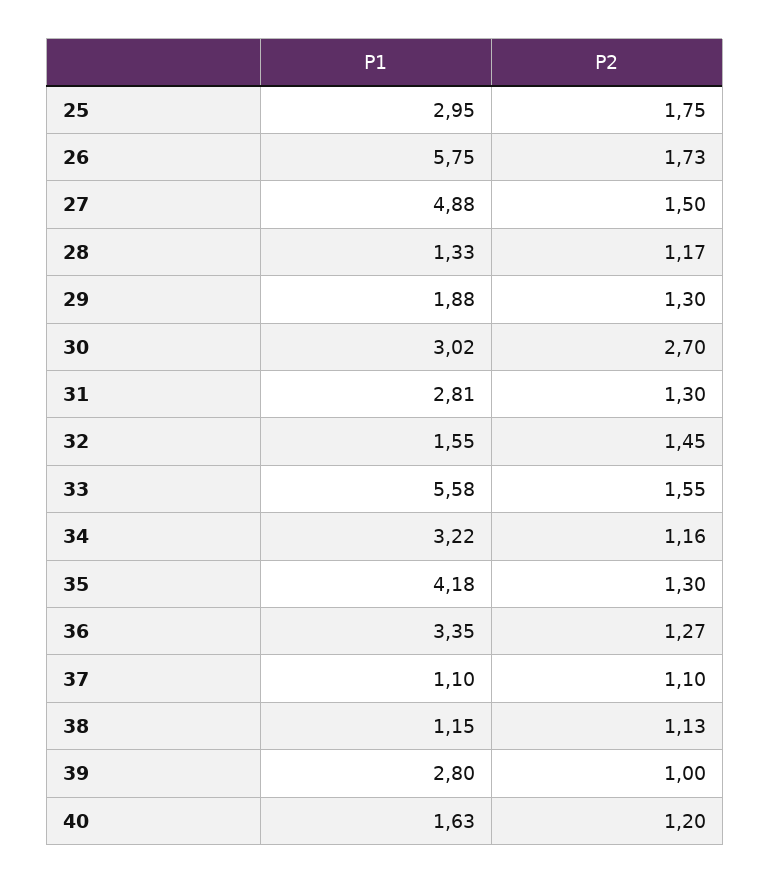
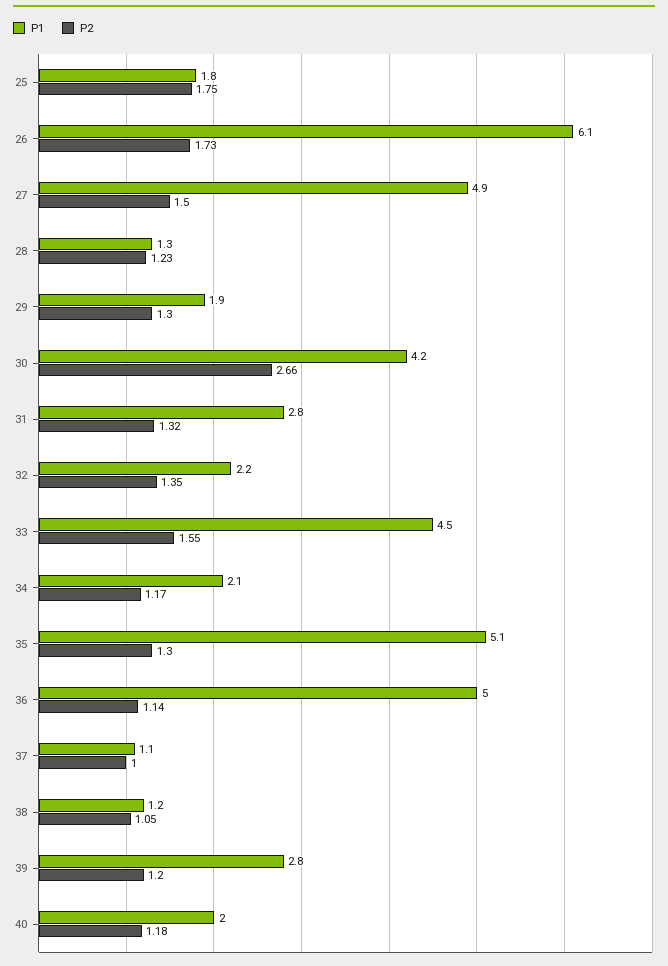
P1, 25: 2.95 -> 1.8
P1, 26: 5.75 -> 6.1
P2, 28: 1.17 -> 1.23
P1, 30: 3.02 -> 4.2
P2, 30: 2.7 -> 2.66
P2, 31: 1.3 -> 1.32
P1, 32: 1.55 -> 2.2
P2, 32: 1.45 -> 1.35
P1, 33: 5.58 -> 4.5
P1, 34: 3.22 -> 2.1
P2, 34: 1.16 -> 1.17
P1, 35: 4.18 -> 5.1
P1, 36: 3.35 -> 5
P2, 36: 1.27 -> 1.14
P2, 37: 1.1 -> 1
P2, 38: 1.13 -> 1.05
P2, 39: 1 -> 1.2
P1, 40: 1.63 -> 2
P2, 40: 1.2 -> 1.18

